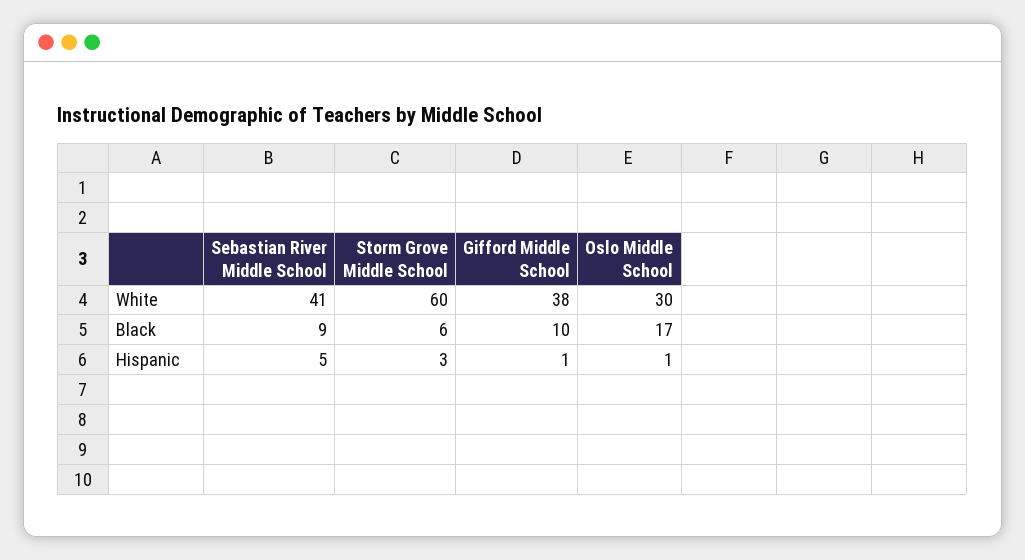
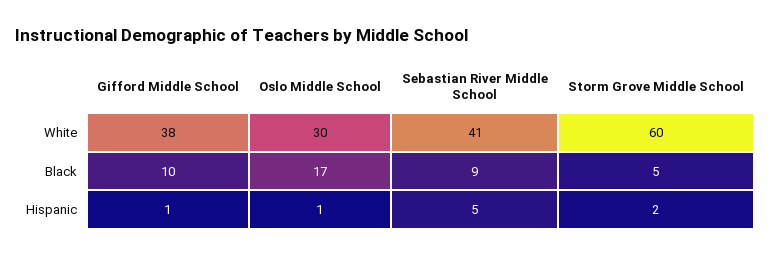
Storm Grove Middle School, Black: 6 -> 5
Storm Grove Middle School, Hispanic: 3 -> 2

